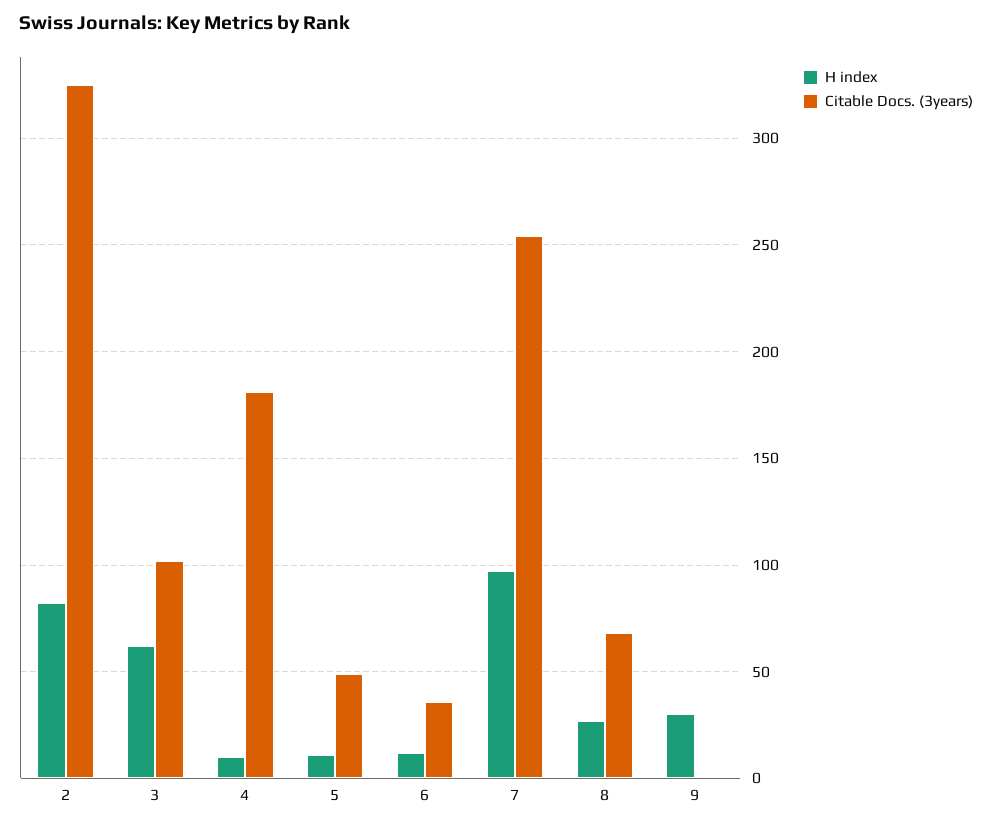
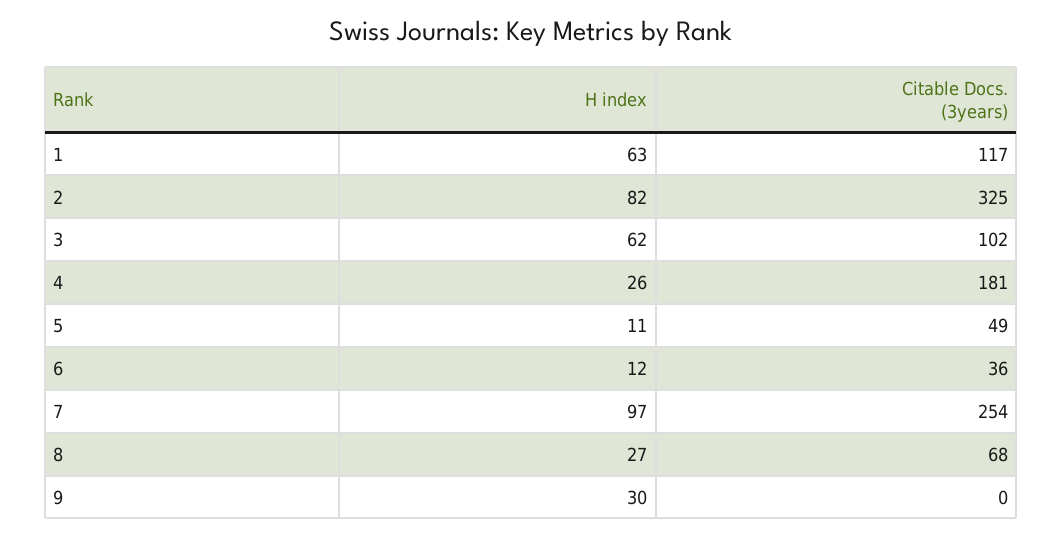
H index, 4: 10 -> 26
H index, 1: none -> 63
Citable Docs. (3years), 1: none -> 117

